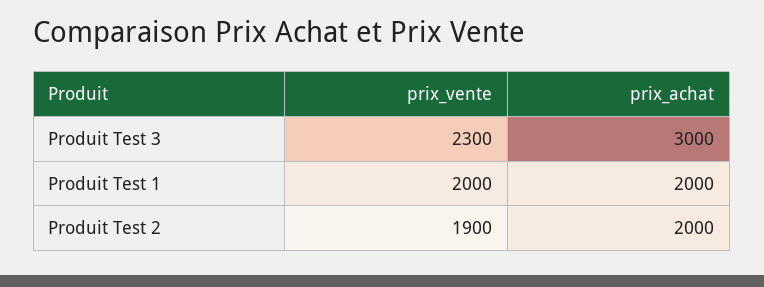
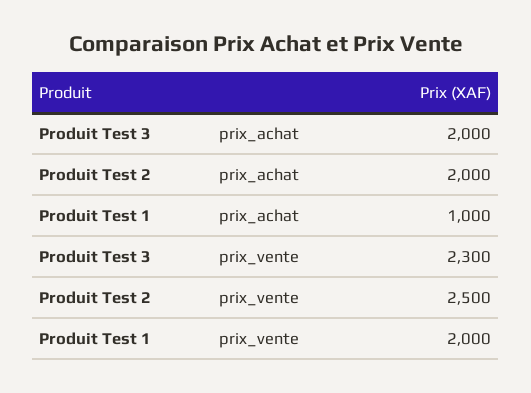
prix_achat, Produit Test 3: 3000 -> 2000
prix_achat, Produit Test 1: 2000 -> 1000
prix_vente, Produit Test 2: 1900 -> 2500

